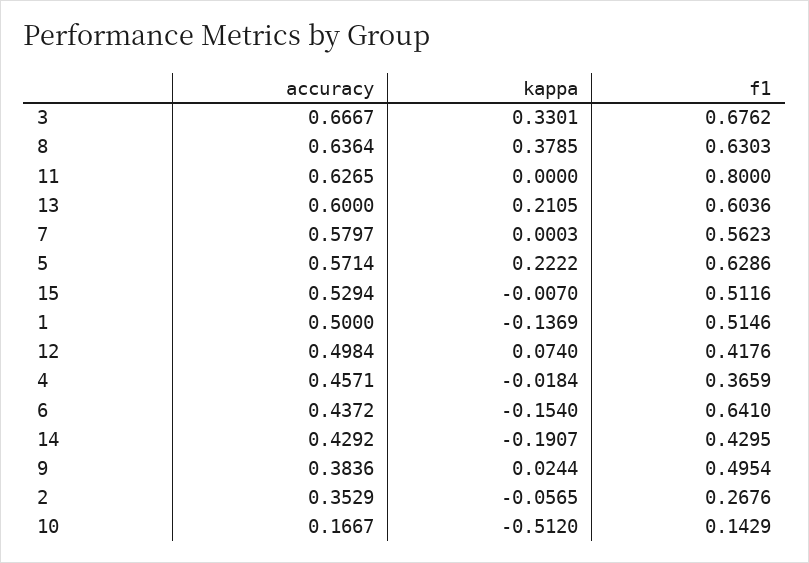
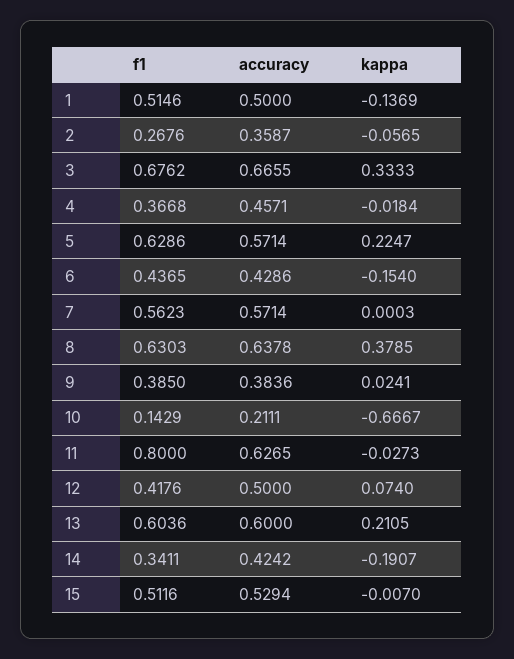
accuracy, 3: 0.6667 -> 0.6655
kappa, 3: 0.3301 -> 0.3333
accuracy, 8: 0.6364 -> 0.6378
kappa, 11: 0 -> -0.0273
accuracy, 7: 0.5797 -> 0.5714
kappa, 5: 0.2222 -> 0.2247
accuracy, 12: 0.4984 -> 0.5
f1, 4: 0.3659 -> 0.3668
accuracy, 6: 0.4372 -> 0.4286
f1, 6: 0.641 -> 0.4365
accuracy, 14: 0.4292 -> 0.4242
f1, 14: 0.4295 -> 0.3411
kappa, 9: 0.0244 -> 0.0241
f1, 9: 0.4954 -> 0.385
accuracy, 2: 0.3529 -> 0.3587
accuracy, 10: 0.1667 -> 0.2111
kappa, 10: -0.512 -> -0.6667

